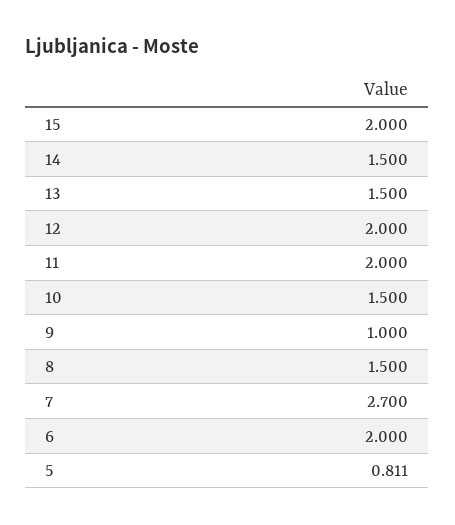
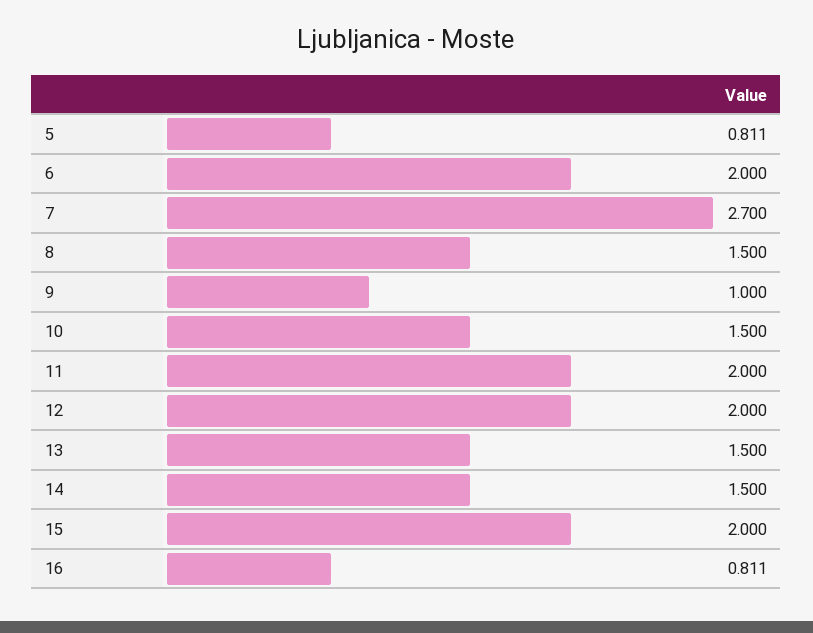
16: none -> 0.811

